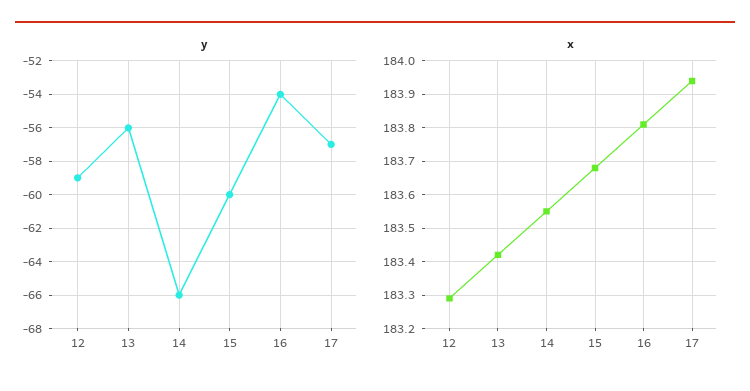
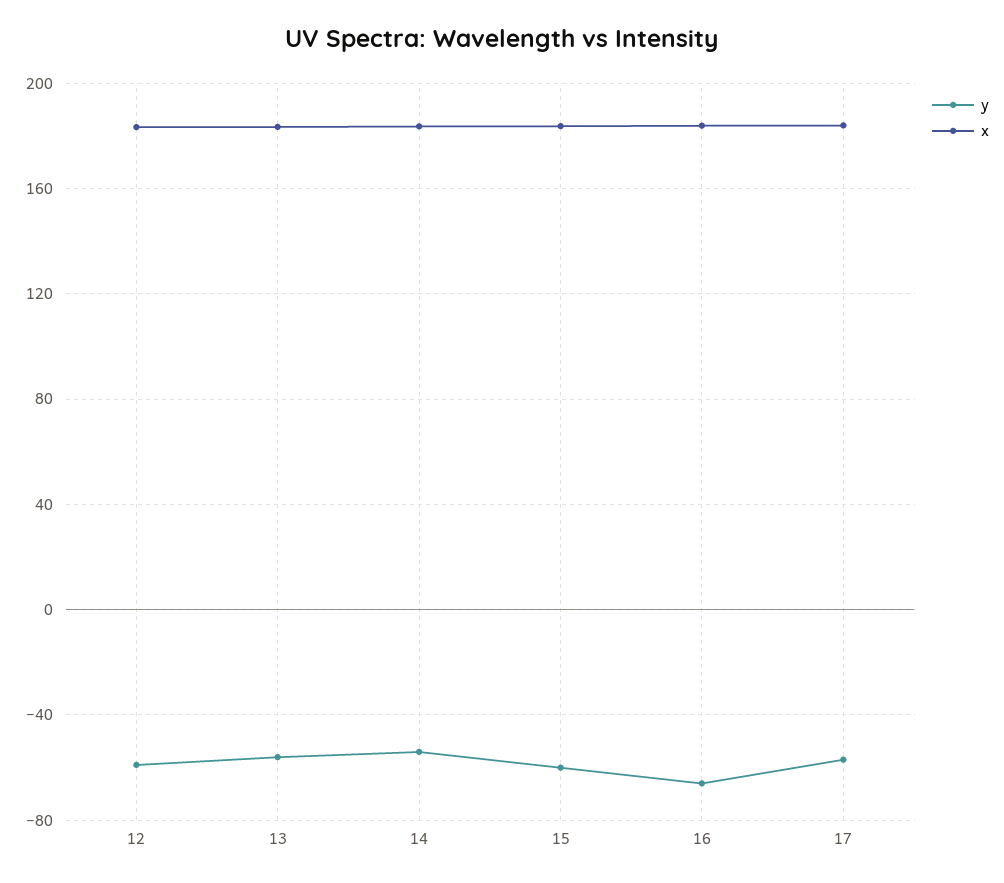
y, 14: -66 -> -55
y, 16: -54 -> -65

